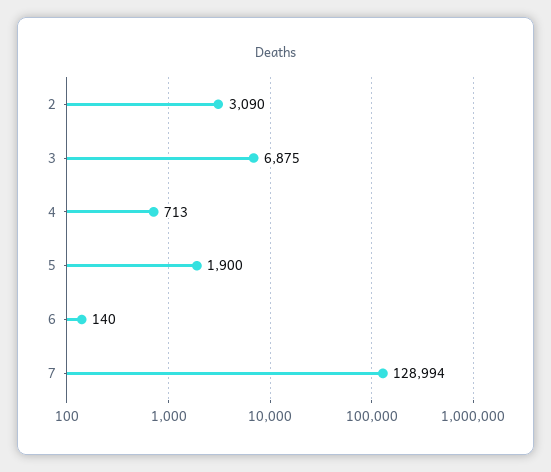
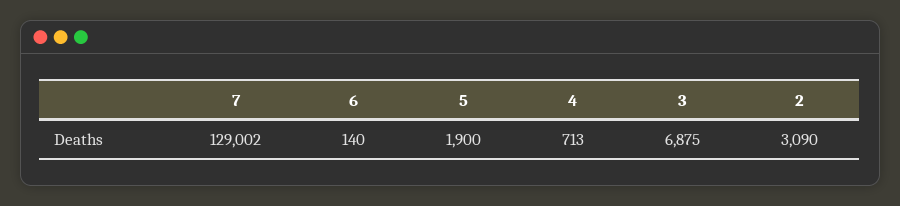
7: 128994 -> 129002

